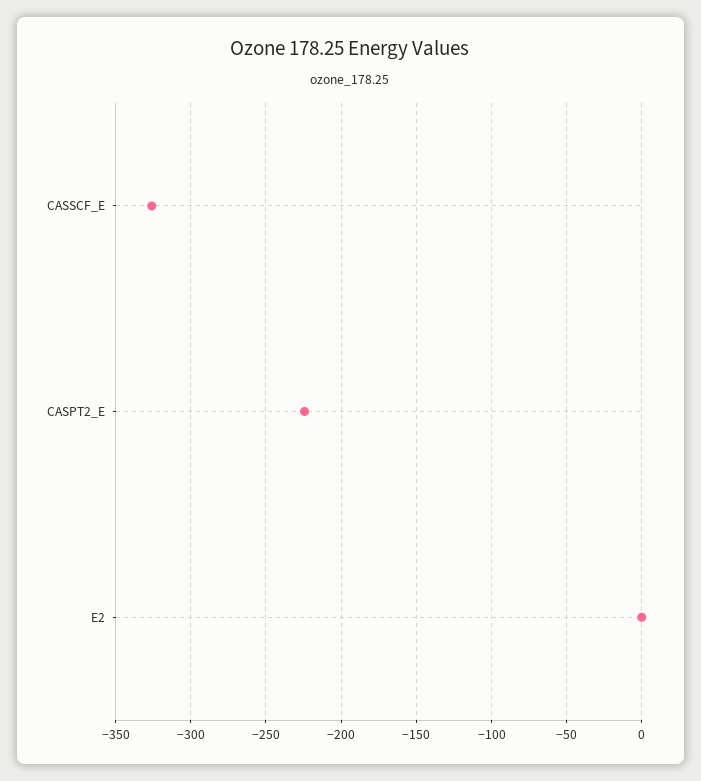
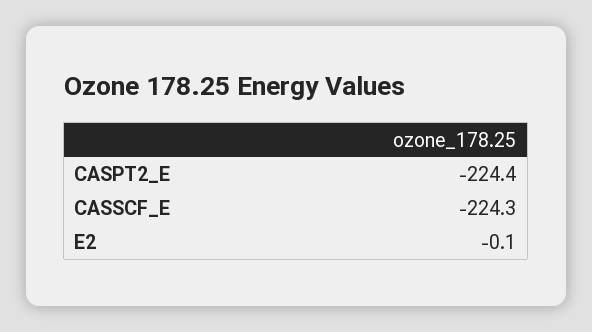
CASSCF_E: -325 -> -224.3

